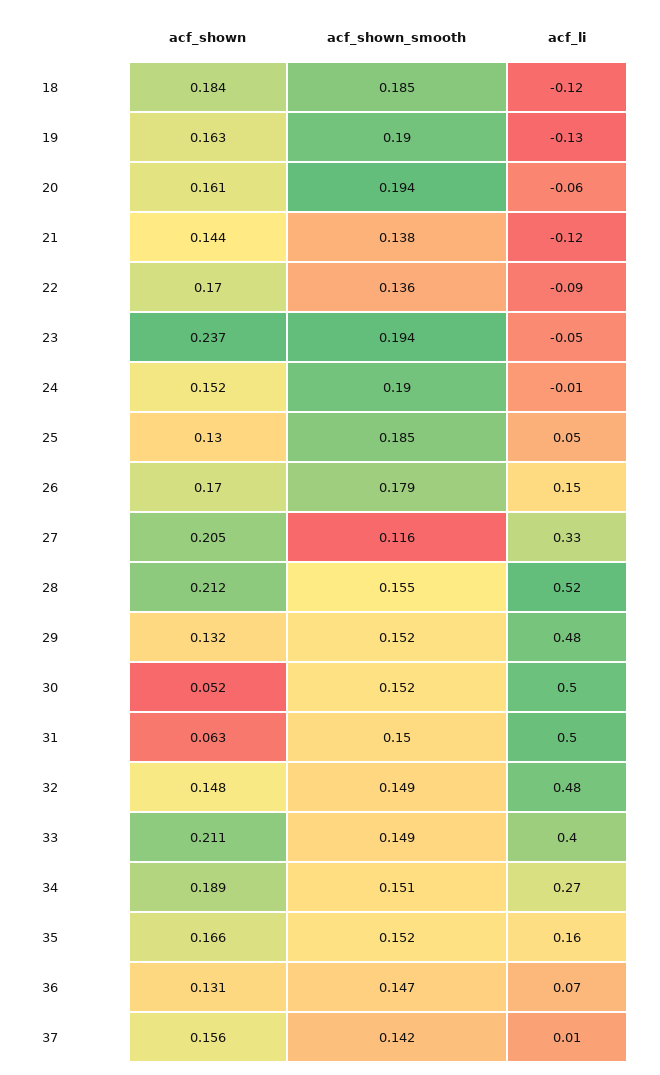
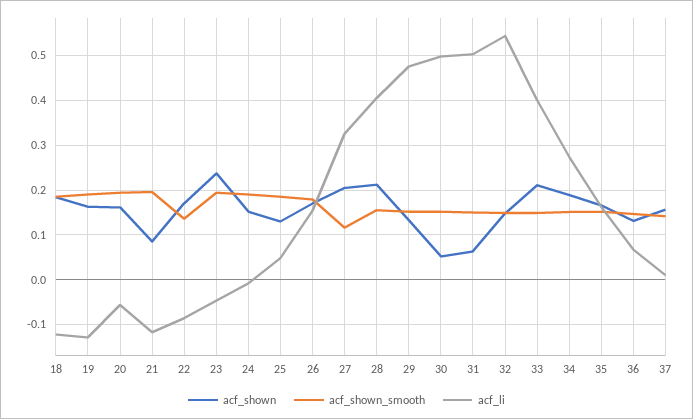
acf_shown, 21: 0.144 -> 0.08
acf_shown_smooth, 21: 0.138 -> 0.2
acf_li, 28: 0.52 -> 0.4
acf_li, 32: 0.48 -> 0.54

